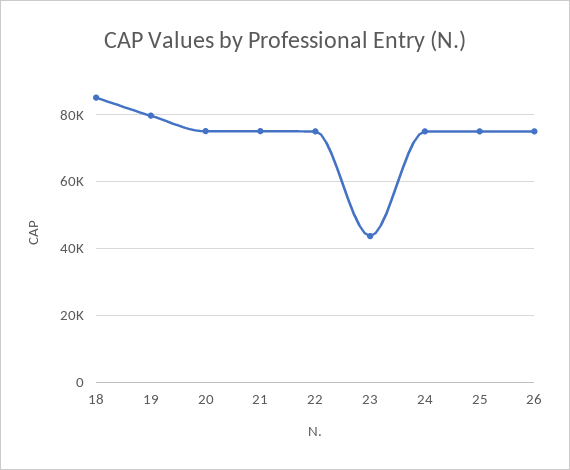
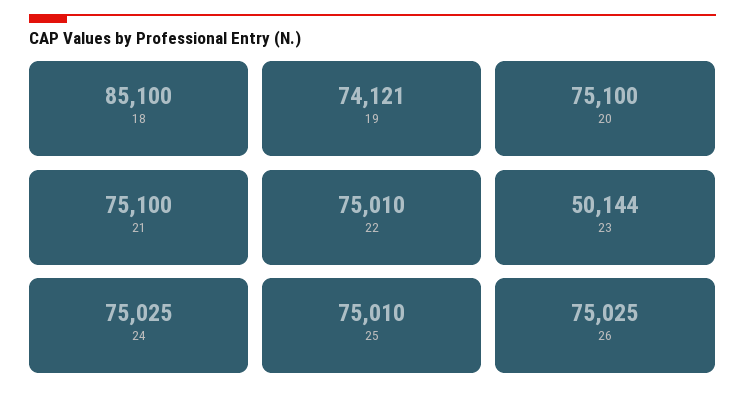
19: 80000 -> 74121
23: 44000 -> 50144

